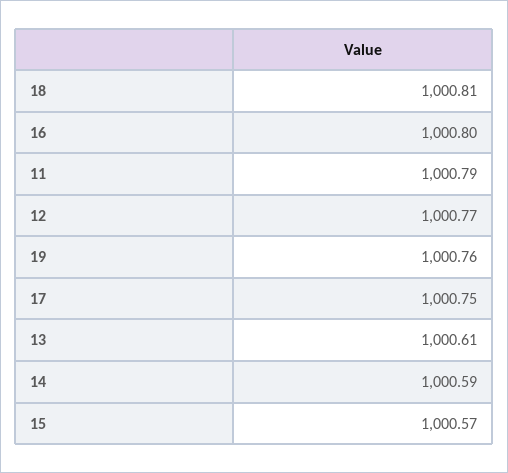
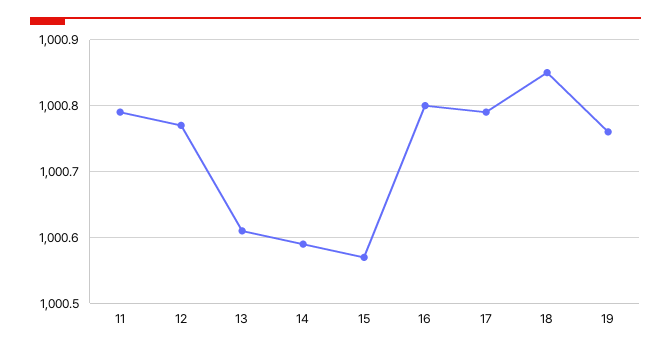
18: 1000.81 -> 1000.85
17: 1000.75 -> 1000.79

